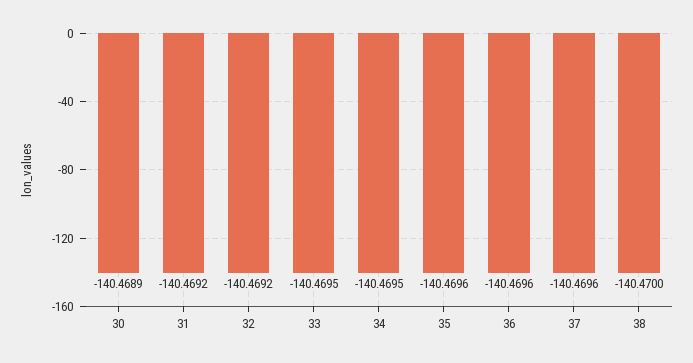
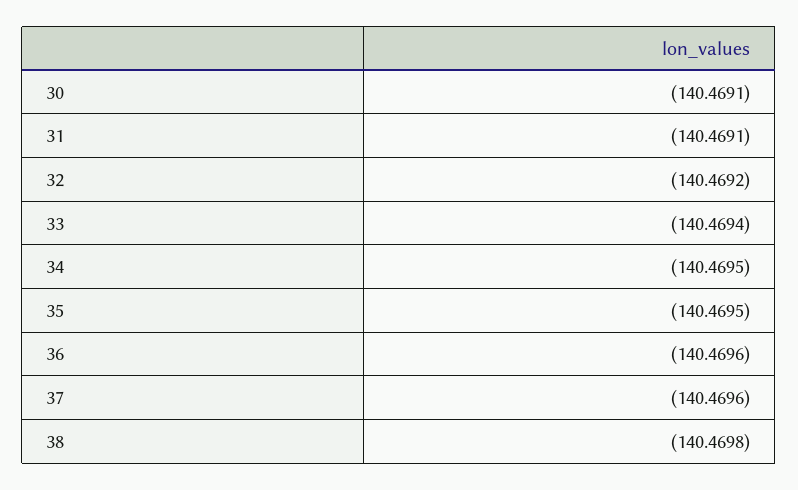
30: -140.4689 -> -140.4691
31: -140.4692 -> -140.4691
33: -140.4695 -> -140.4694
35: -140.4696 -> -140.4695
38: -140.47 -> -140.4698

